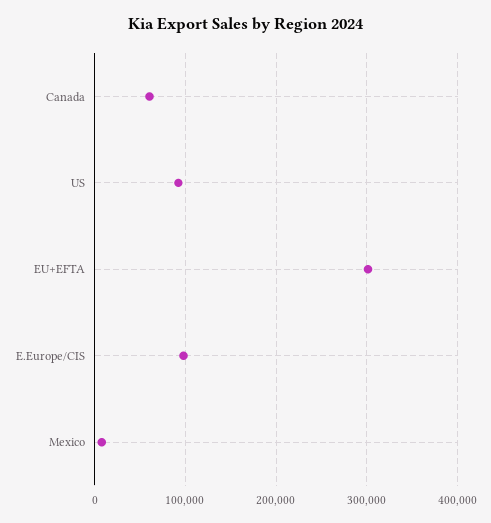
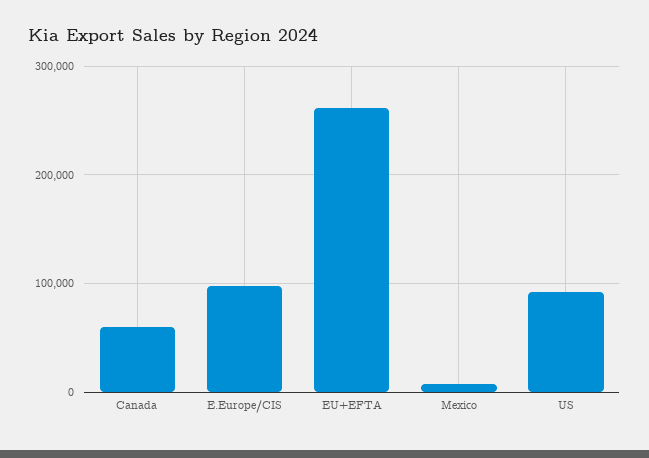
EU+EFTA: 300000 -> 260000

